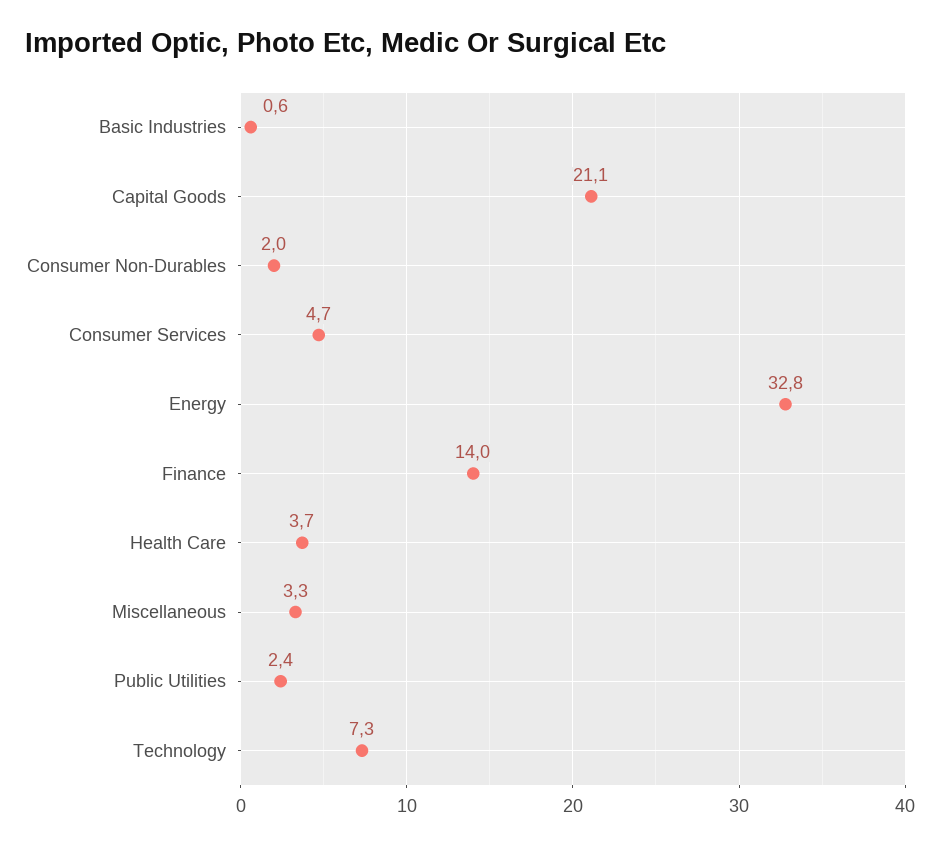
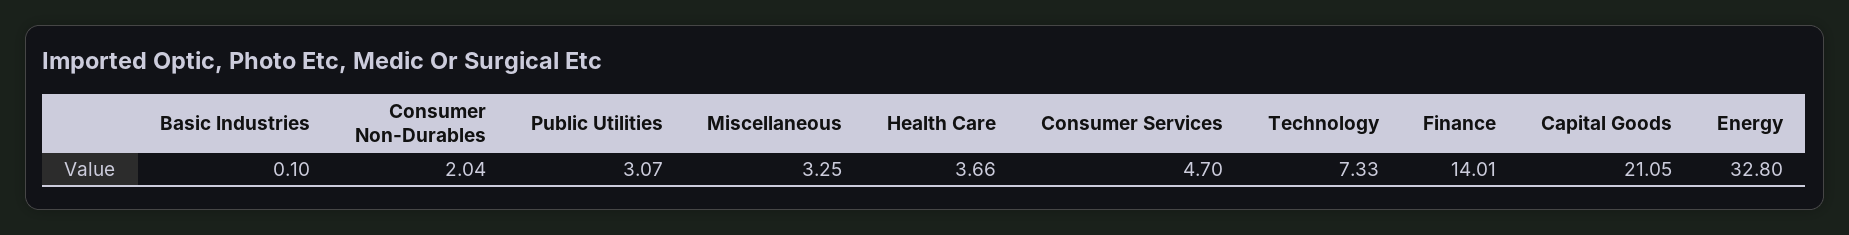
Basic Industries: 0.6 -> 0.1
Public Utilities: 2.4 -> 3.07

